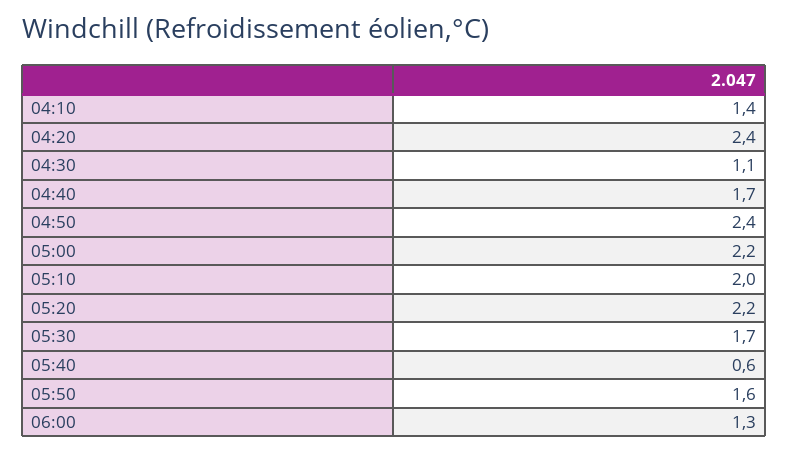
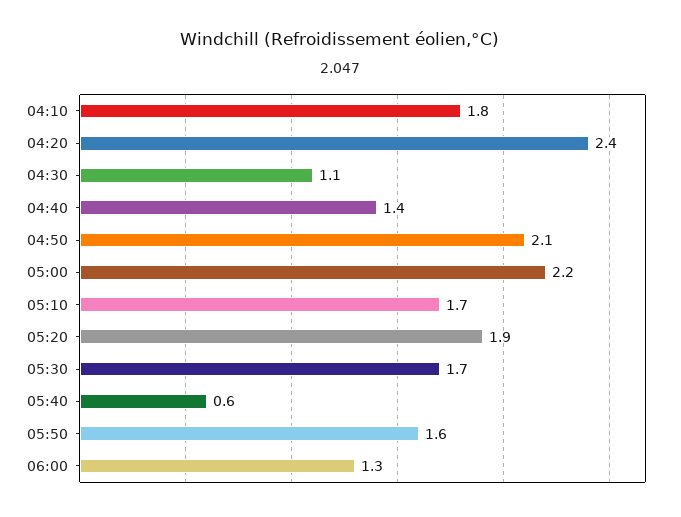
04:10: 1.4 -> 1.8
04:40: 1.7 -> 1.4
04:50: 2.4 -> 2.1
05:10: 2 -> 1.7
05:20: 2.2 -> 1.9

